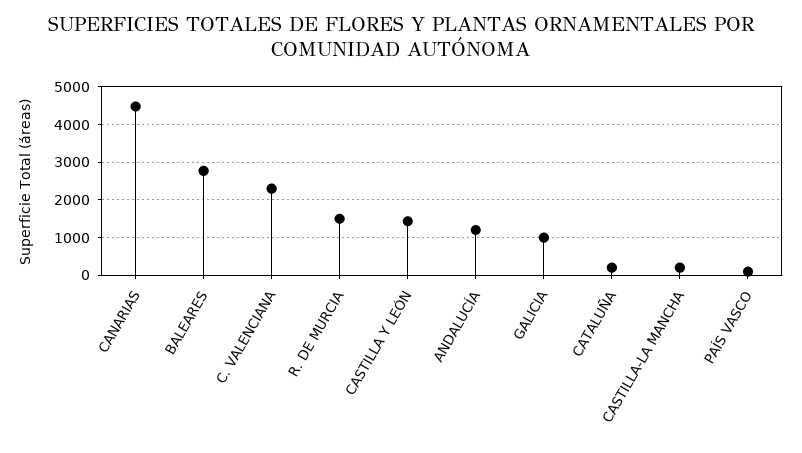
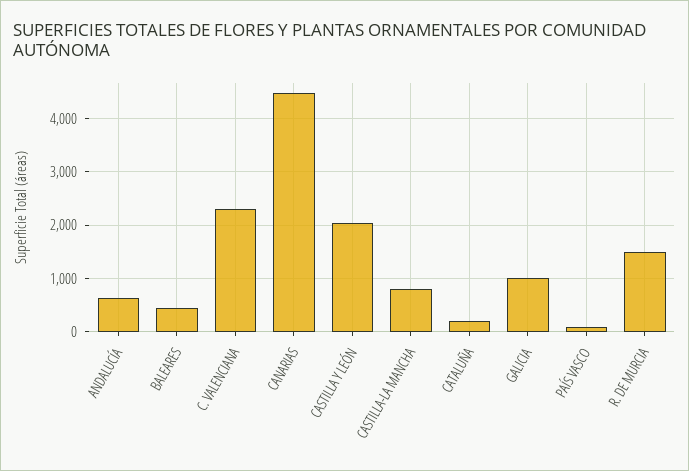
BALEARES: 2800 -> 400
CASTILLA Y LEÓN: 1400 -> 2000
ANDALUCÍA: 1200 -> 600
CASTILLA-LA MANCHA: 200 -> 800

